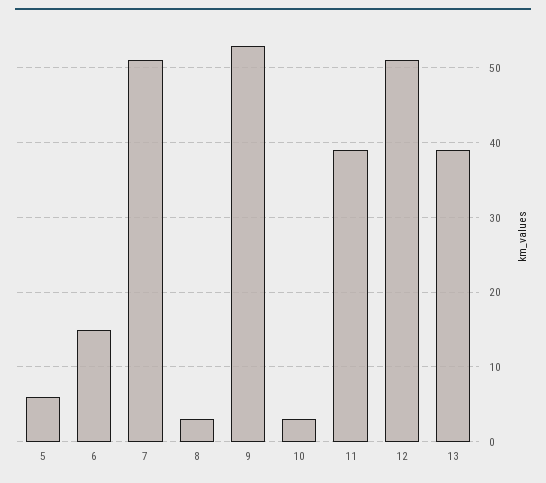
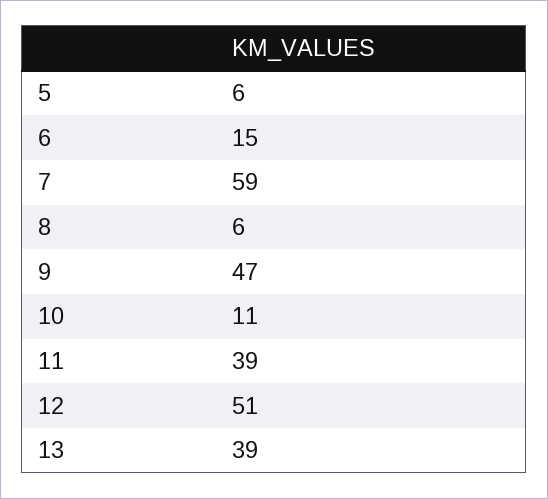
7: 51 -> 59
8: 3 -> 6
9: 53 -> 47
10: 3 -> 11

